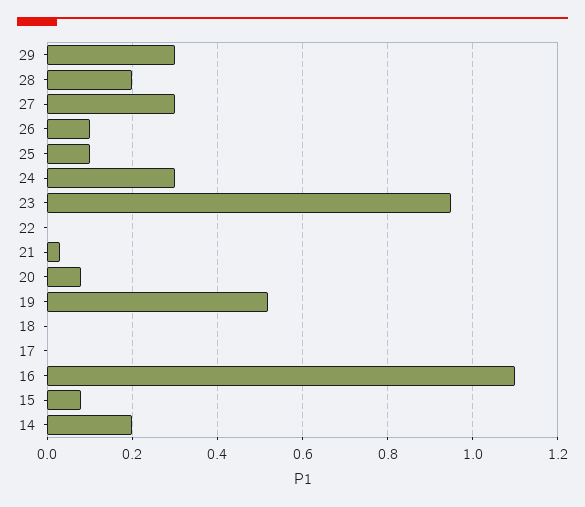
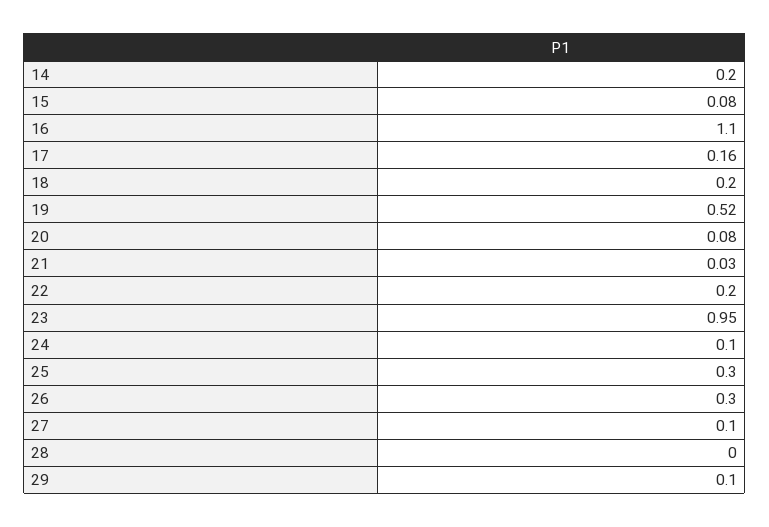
29: 0.3 -> 0.1
28: 0.2 -> 0
27: 0.3 -> 0.1
26: 0.1 -> 0.3
25: 0.1 -> 0.3
24: 0.3 -> 0.1
22: 0 -> 0.2
18: 0 -> 0.2
17: 0 -> 0.16

